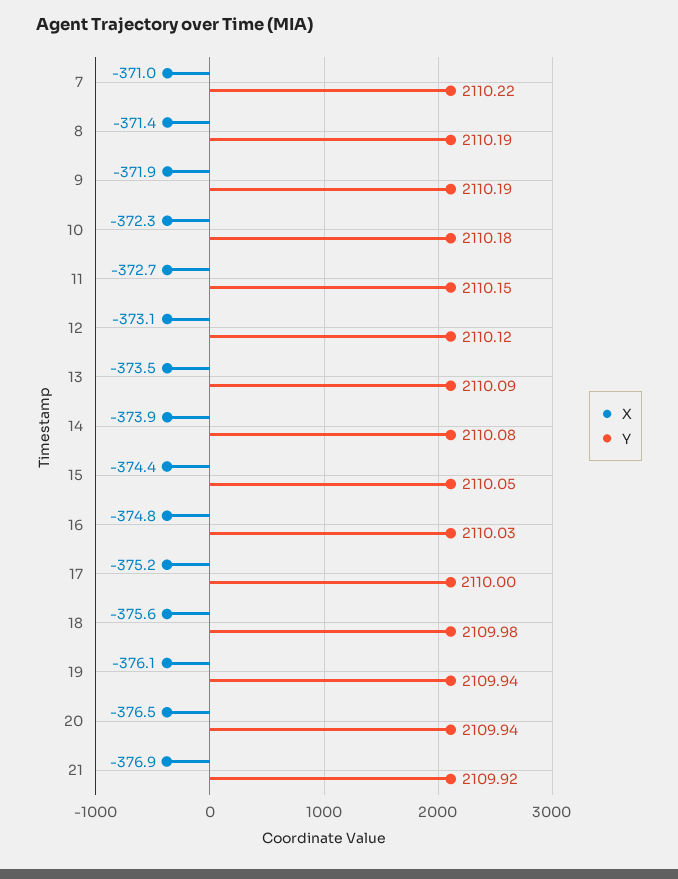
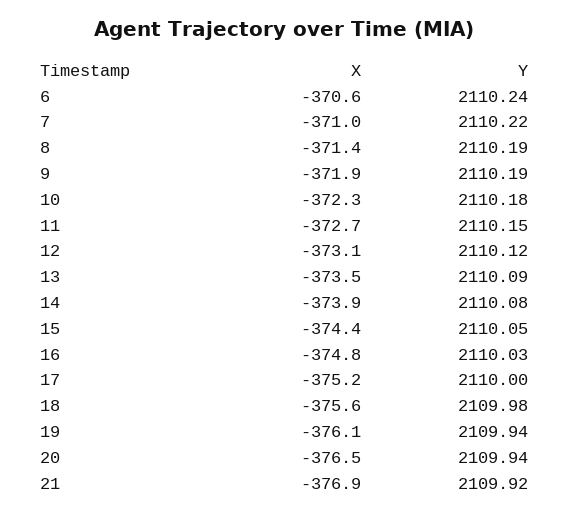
X, 6: none -> -370.6
Y, 6: none -> 2110.24

